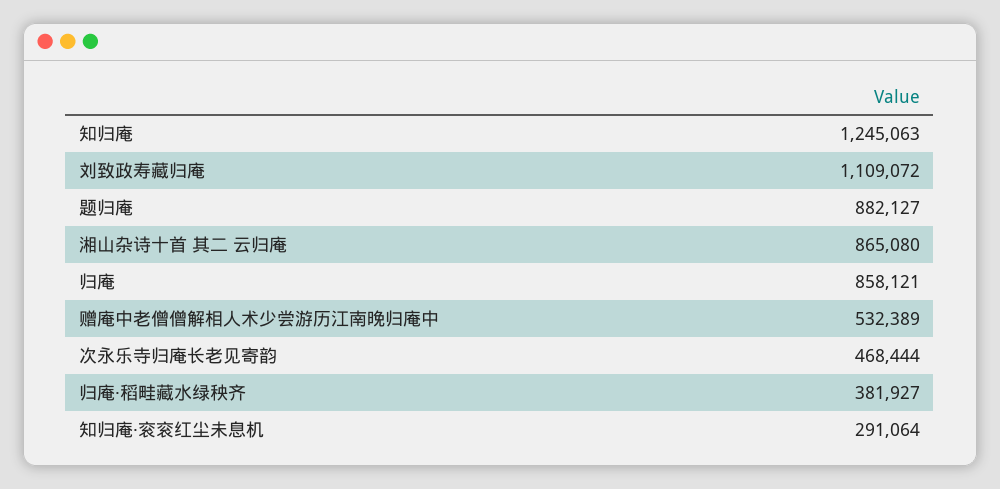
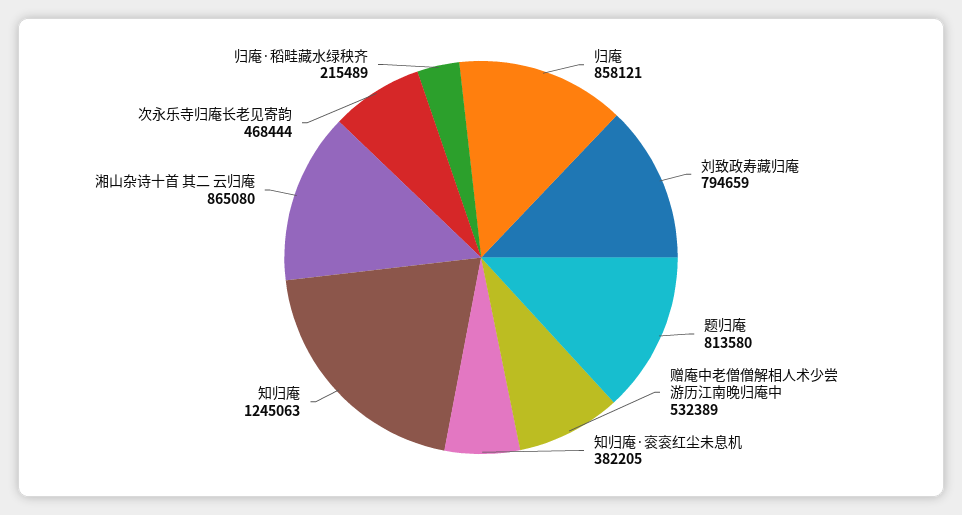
刘致政寿藏归庵: 1109072 -> 794659
题归庵: 882127 -> 813580
归庵·稻畦藏水绿秧齐: 381927 -> 215489
知归庵·衮衮红尘未息机: 291064 -> 382205

